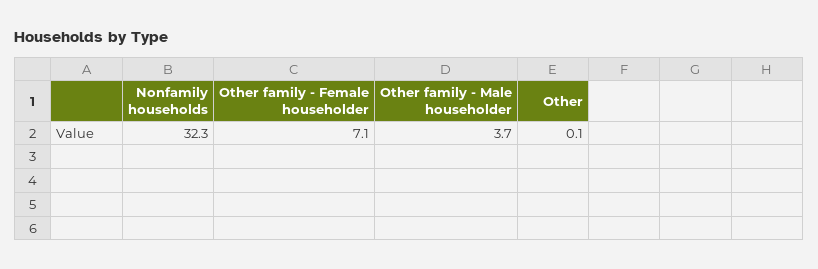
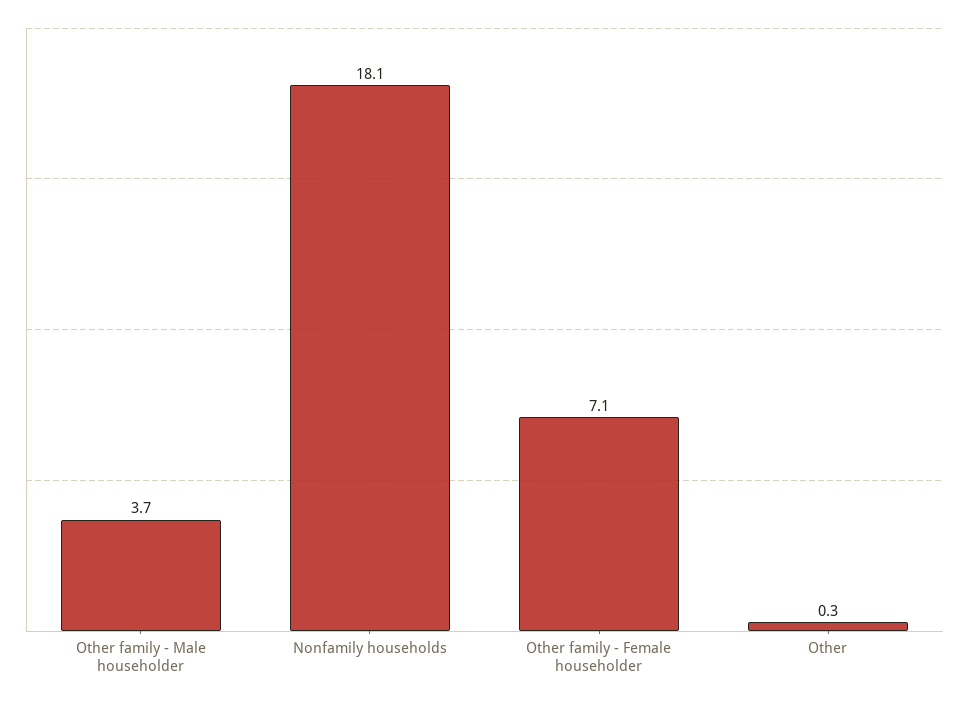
Nonfamily households: 32.3 -> 18.1
Other: 0.1 -> 0.3

